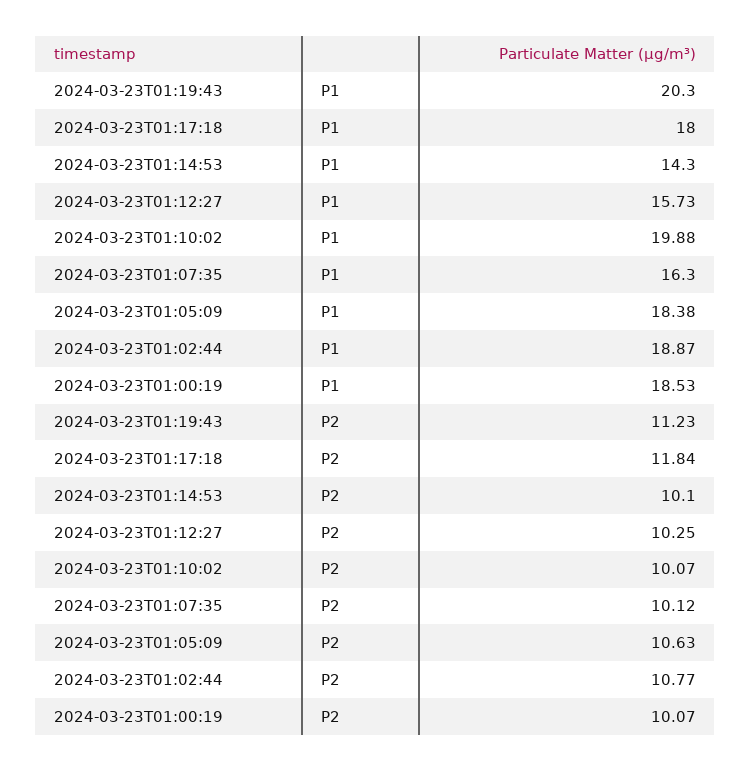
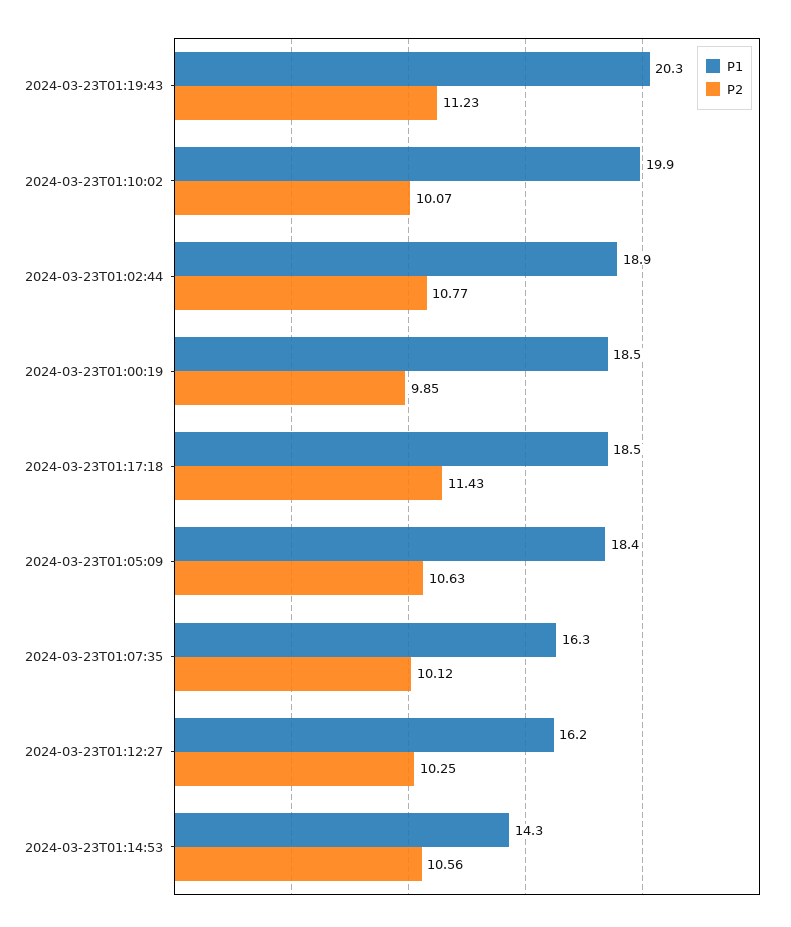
P1, 2024-03-23T01:17:18: 18 -> 18.5
P1, 2024-03-23T01:12:27: 15.73 -> 16.2
P2, 2024-03-23T01:17:18: 11.84 -> 11.43
P2, 2024-03-23T01:14:53: 10.1 -> 10.56
P2, 2024-03-23T01:00:19: 10.07 -> 9.85

